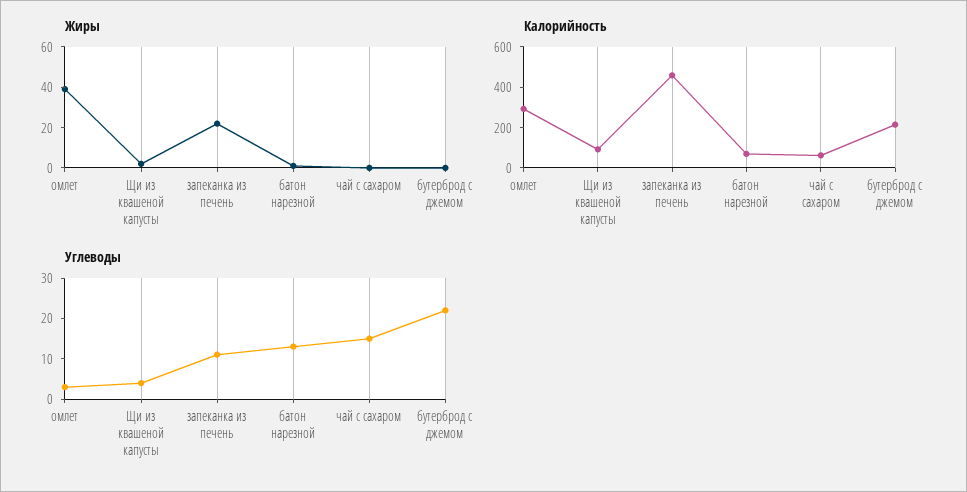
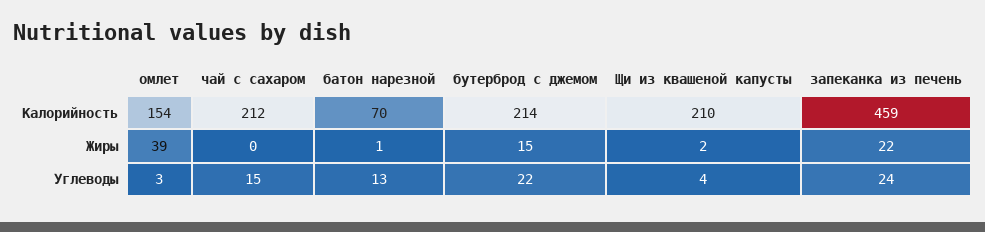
Жиры, бутерброд с джемом: 0 -> 15
Калорийность, омлет: 300 -> 154
Калорийность, Щи из квашеной капусты: 100 -> 210
Калорийность, чай с сахаром: 50 -> 212
Углеводы, запеканка из печень: 10 -> 24

